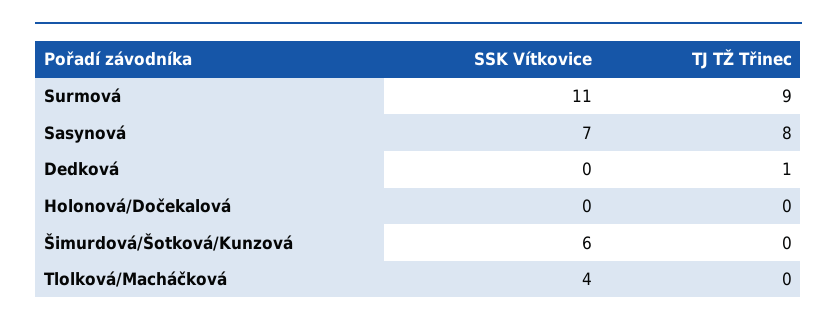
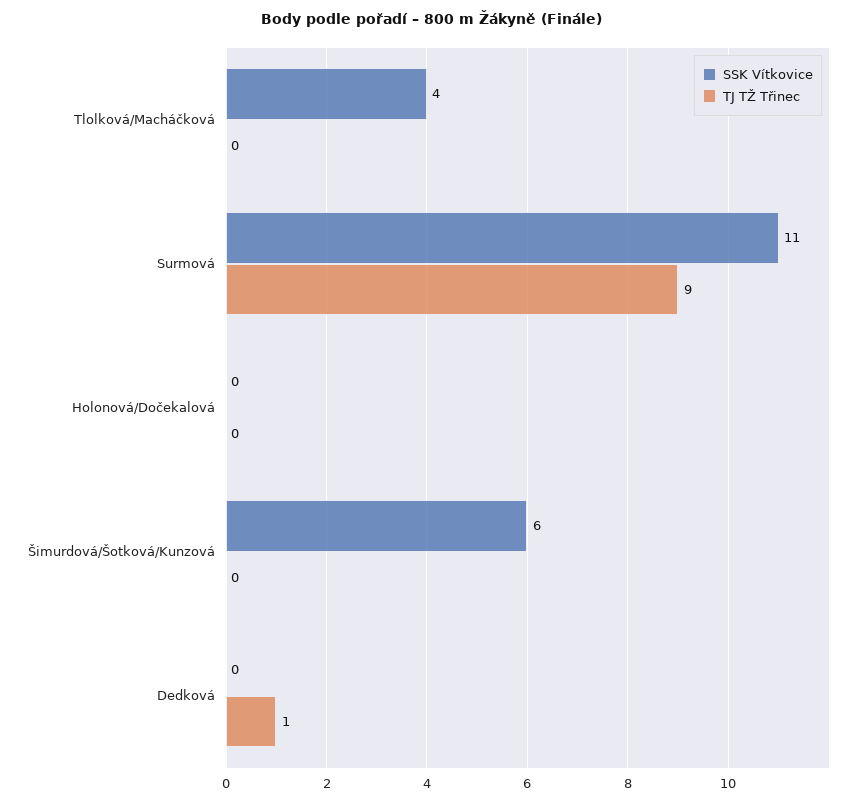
SSK Vítkovice, Sasynová: 7 -> none
TJ TŽ Třinec, Sasynová: 8 -> none

